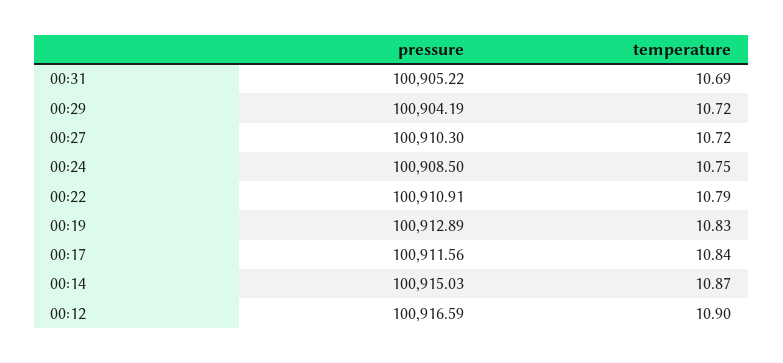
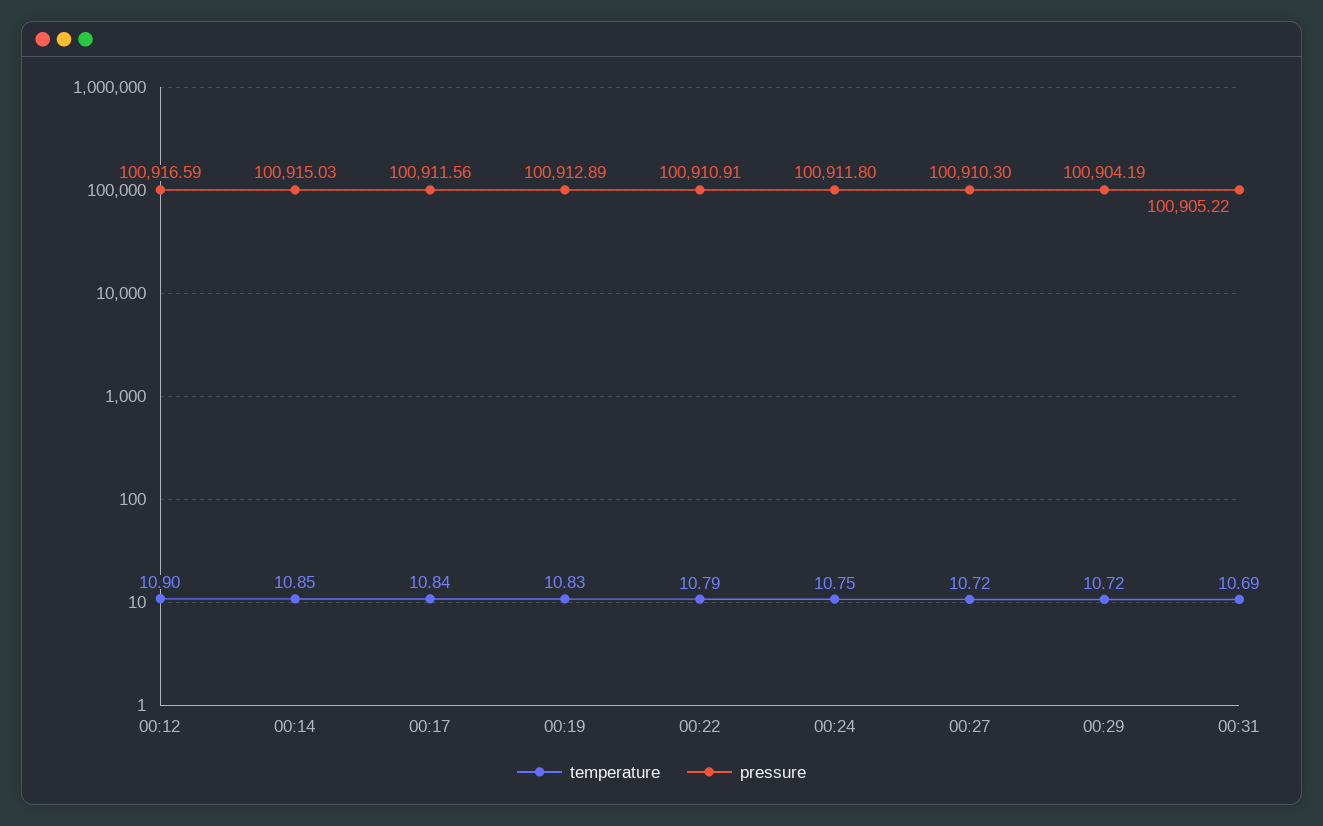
pressure, 00:24: 100908.5 -> 100911.8
temperature, 00:14: 10.87 -> 10.85

